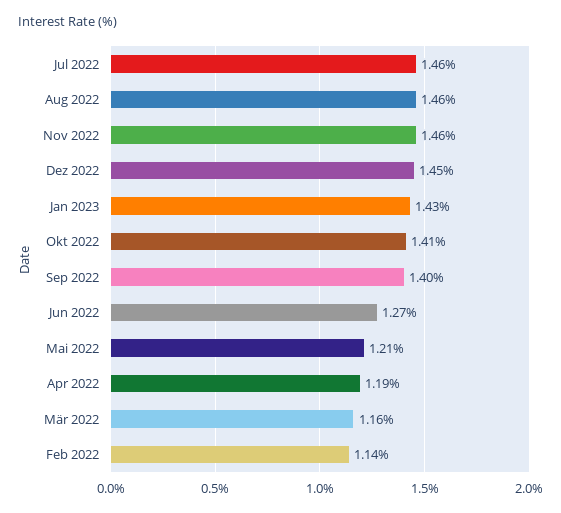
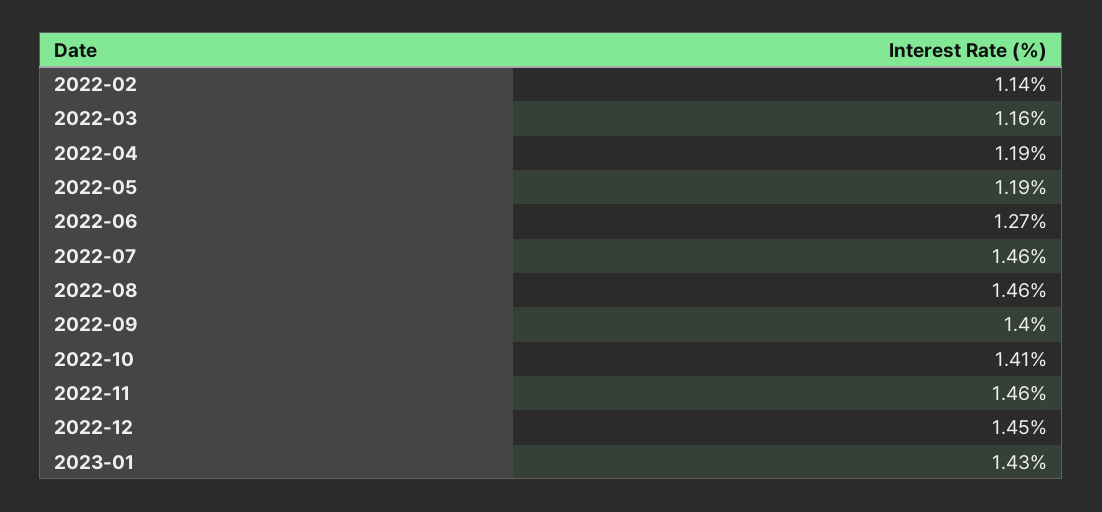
Mai 2022: 1.21 -> 1.19

